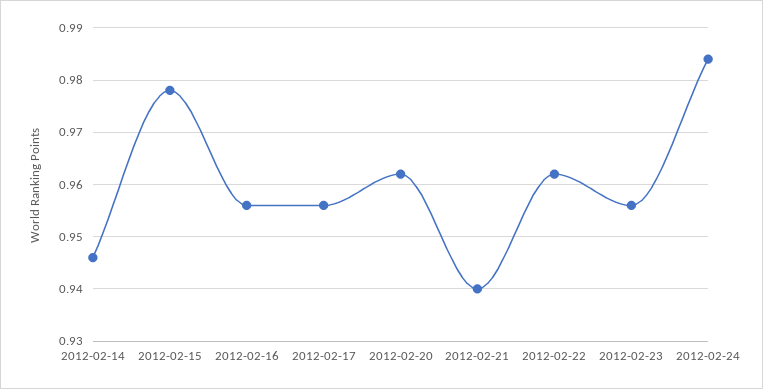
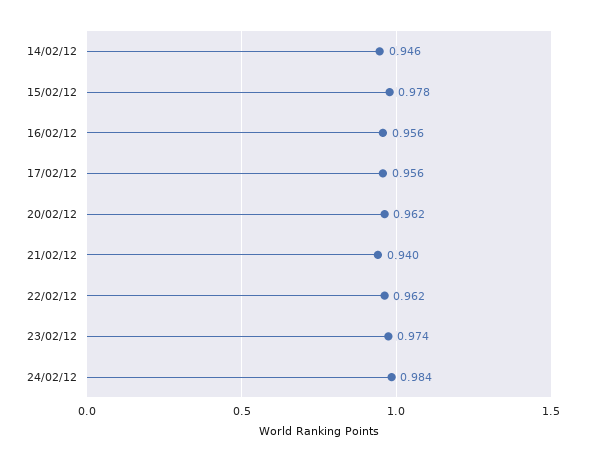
2012-02-23: 0.955 -> 0.974

